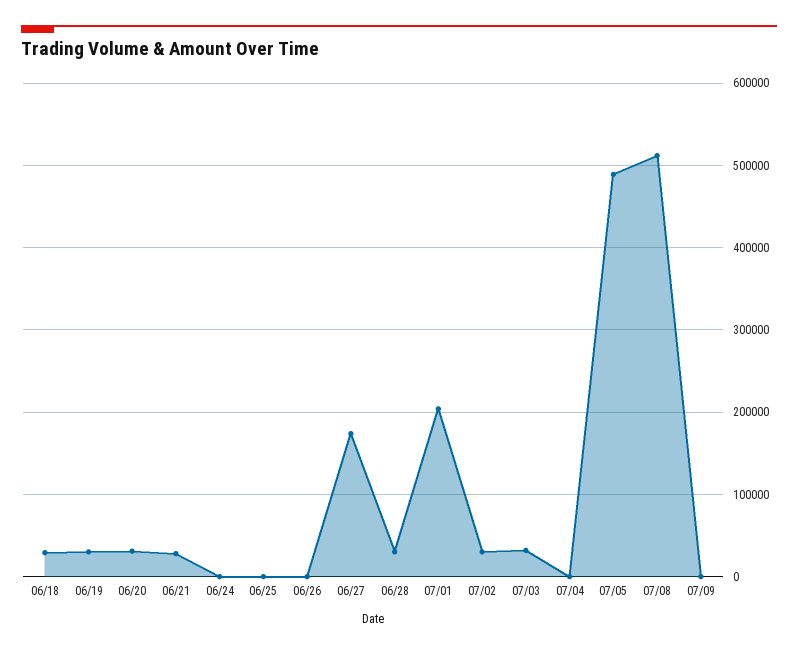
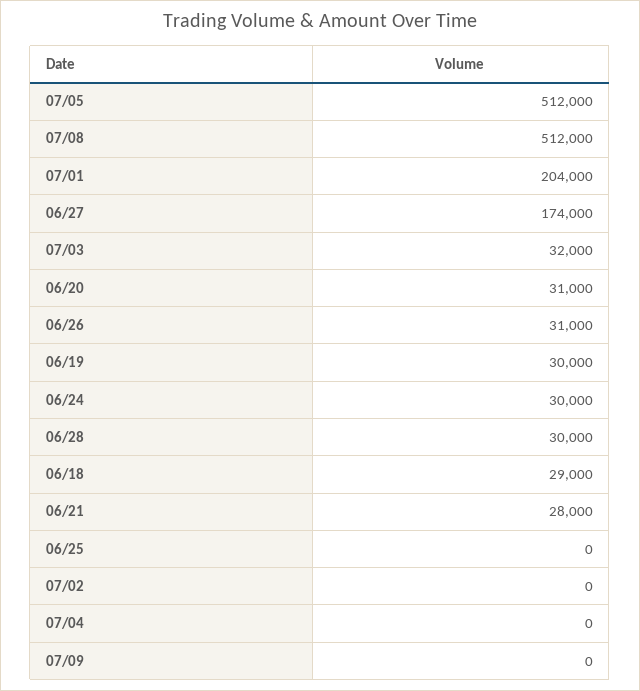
06/24: 0 -> 30000
06/26: 0 -> 31000
07/02: 30000 -> 0
07/05: 490000 -> 512000

